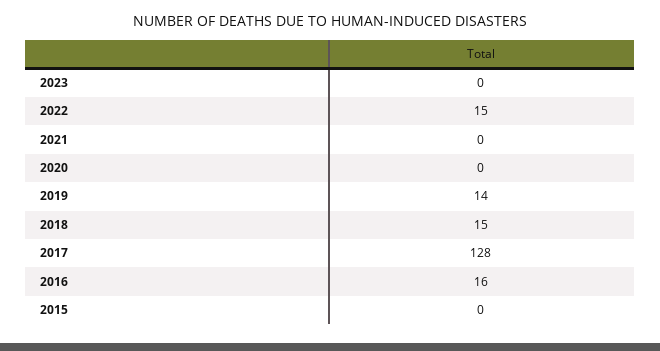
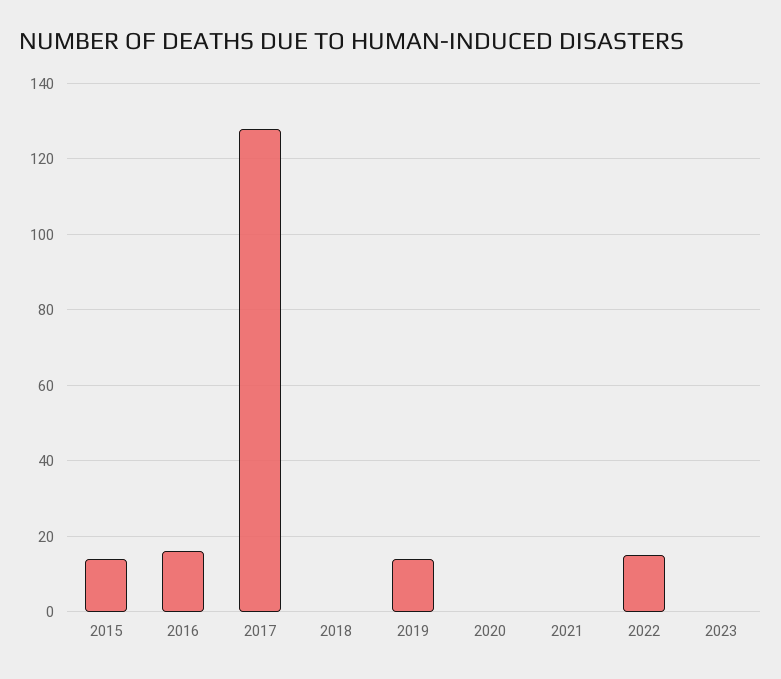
2018: 15 -> 0
2015: 0 -> 15

